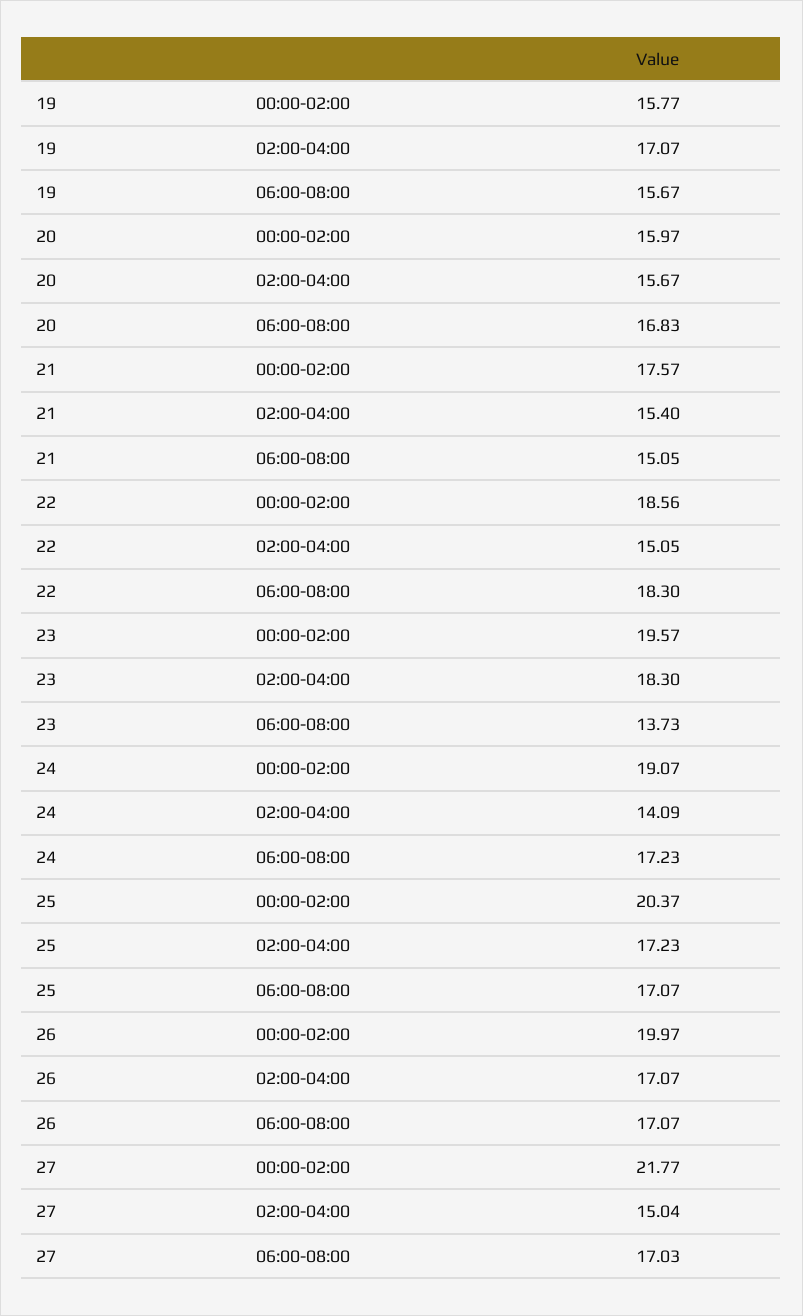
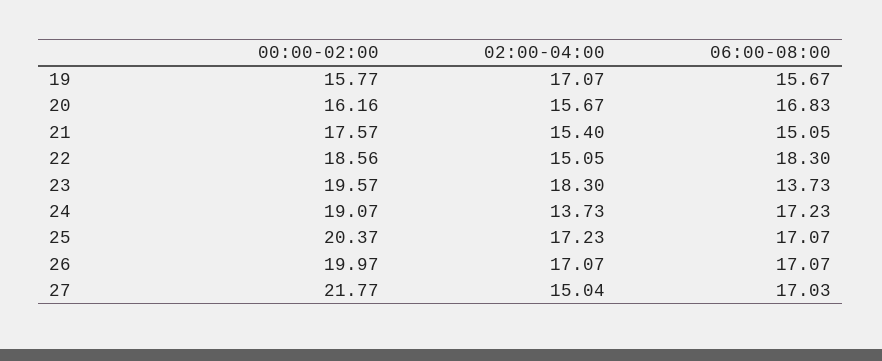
20, 00:00-02:00: 15.97 -> 16.16
24, 02:00-04:00: 14.09 -> 13.73

